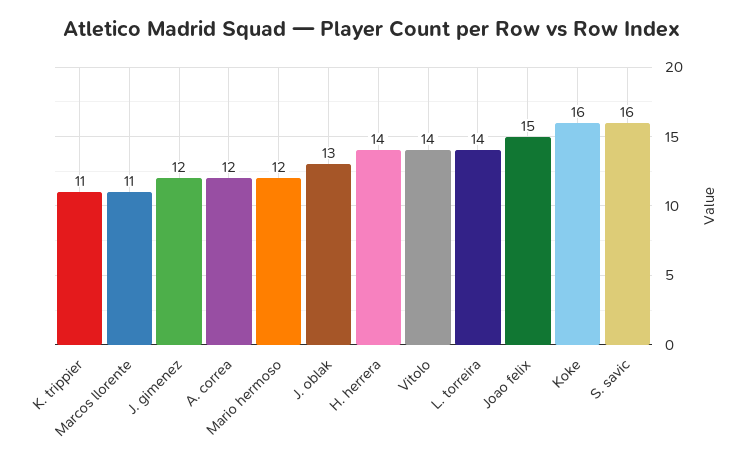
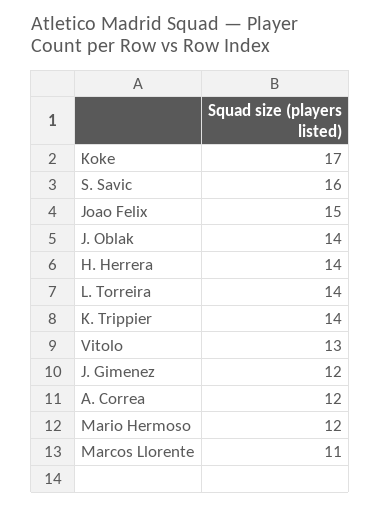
K. trippier: 11 -> 14
J. oblak: 13 -> 14
Vitolo: 14 -> 13
Koke: 16 -> 17

